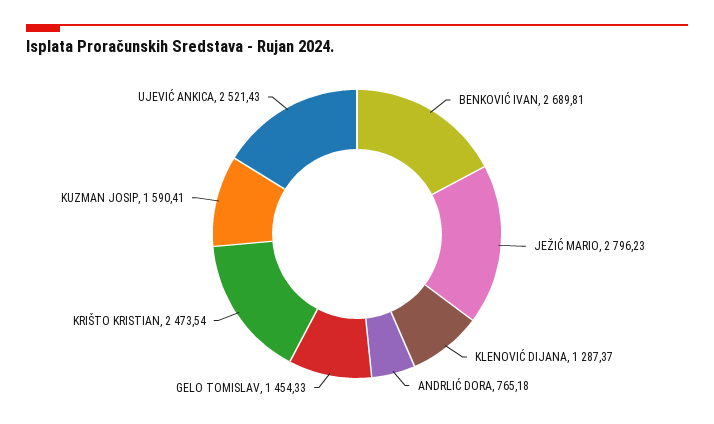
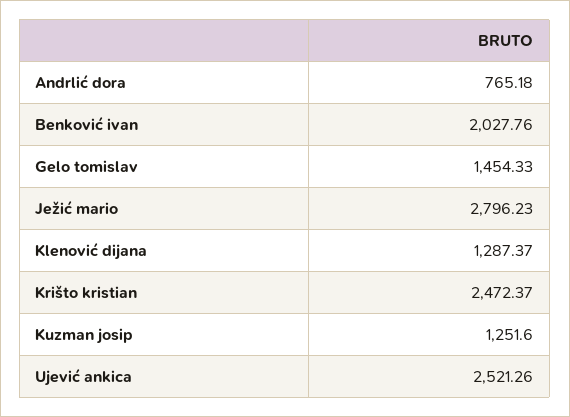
BENKOVIĆ IVAN: 2689.81 -> 2027.76
KRIŠTO KRISTIAN: 2473.54 -> 2472.37
KUZMAN JOSIP: 1590.41 -> 1251.6
UJEVIĆ ANKICA: 2521.43 -> 2521.26

